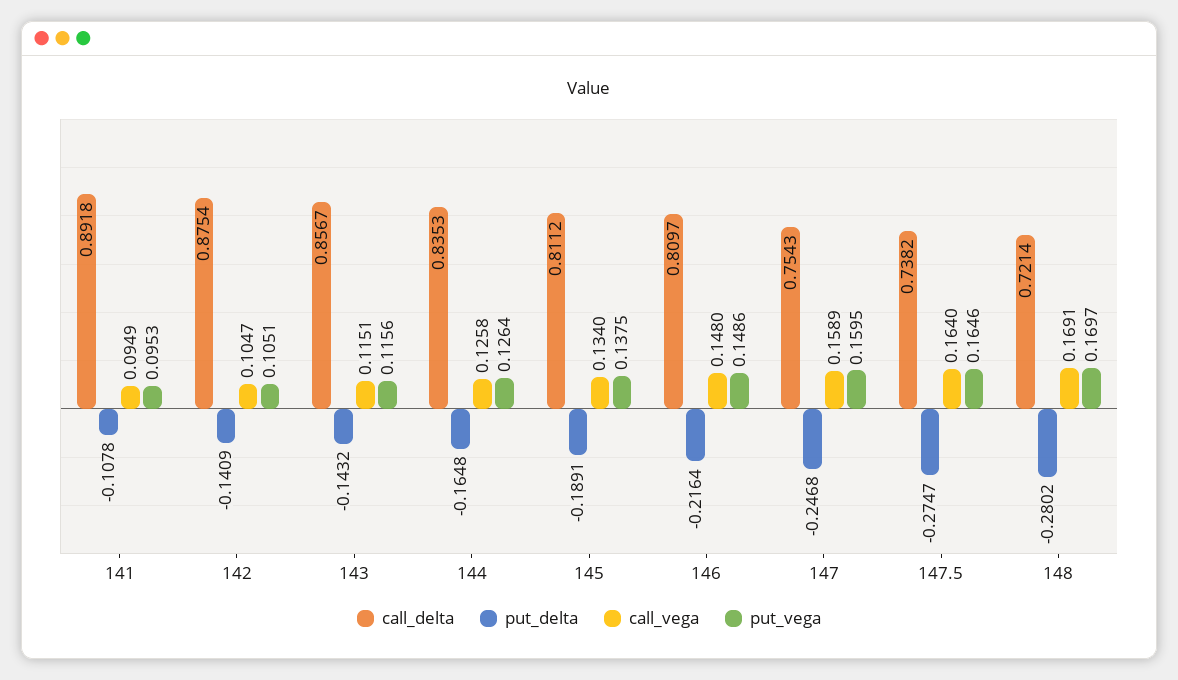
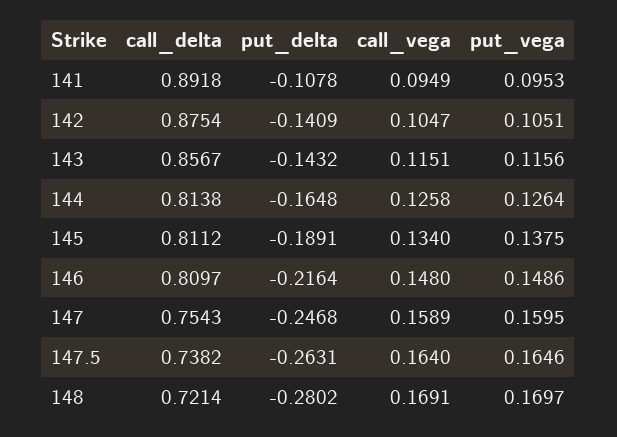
call_delta, 144: 0.8353 -> 0.8138
put_delta, 147.5: -0.2747 -> -0.2631

